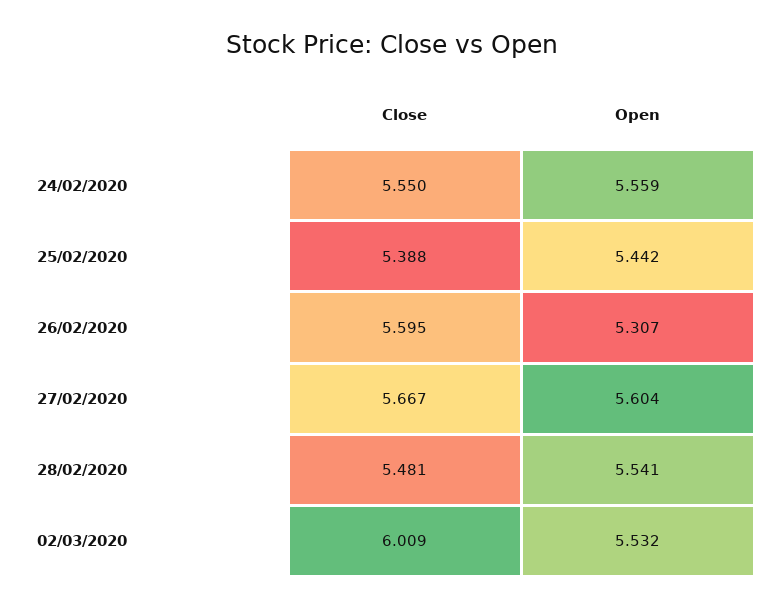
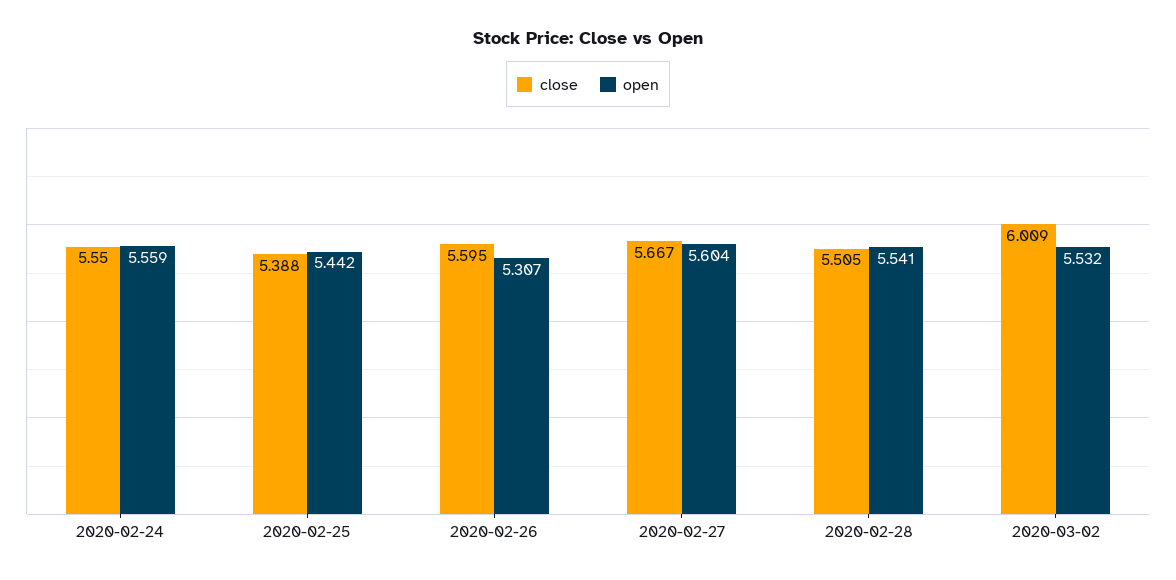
Close, 28/02/2020: 5.481 -> 5.505

